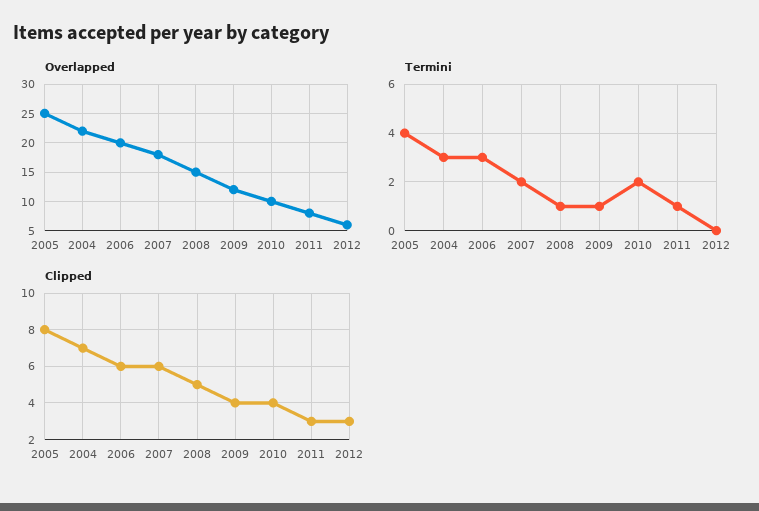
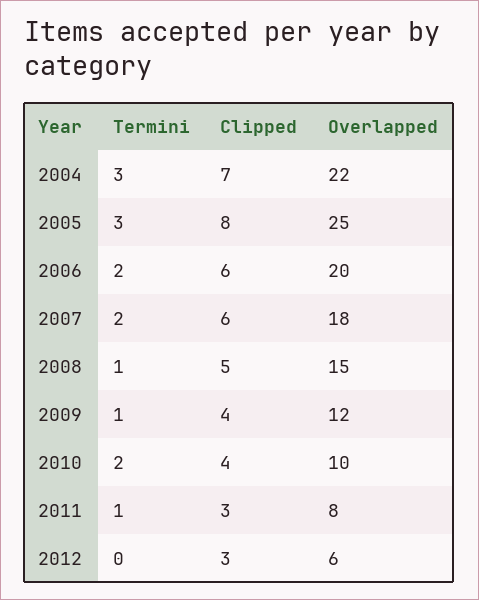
Termini, 2005: 4 -> 3
Termini, 2006: 3 -> 2

